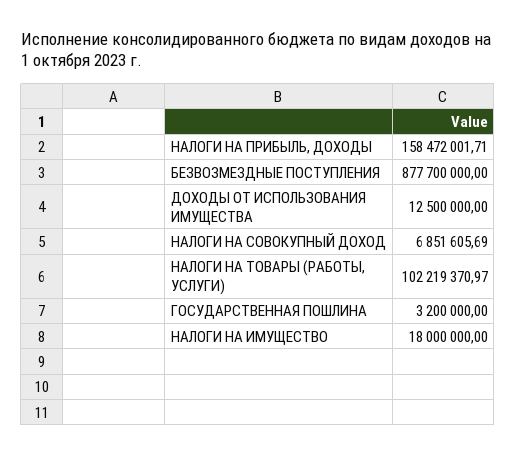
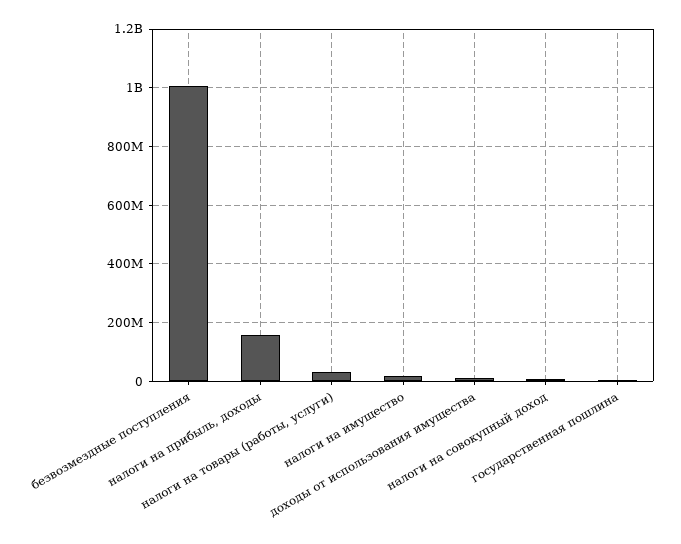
БЕЗВОЗМЕЗДНЫЕ ПОСТУПЛЕНИЯ: 877700000 -> 1000000000
НАЛОГИ НА ТОВАРЫ (РАБОТЫ, УСЛУГИ): 102219370.97 -> 25000000

